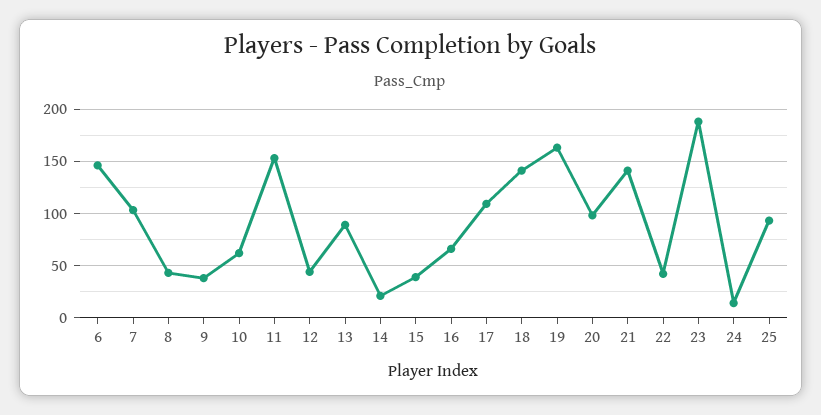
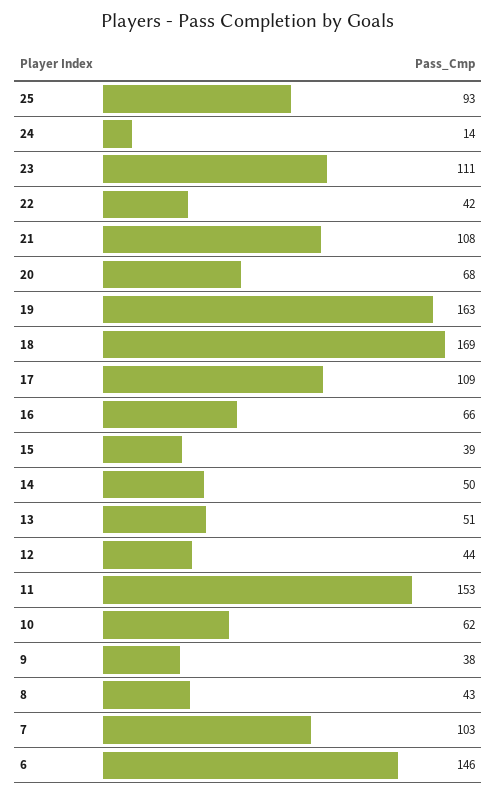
13: 90 -> 51
14: 20 -> 50
18: 140 -> 169
20: 100 -> 68
21: 140 -> 108
23: 190 -> 111

